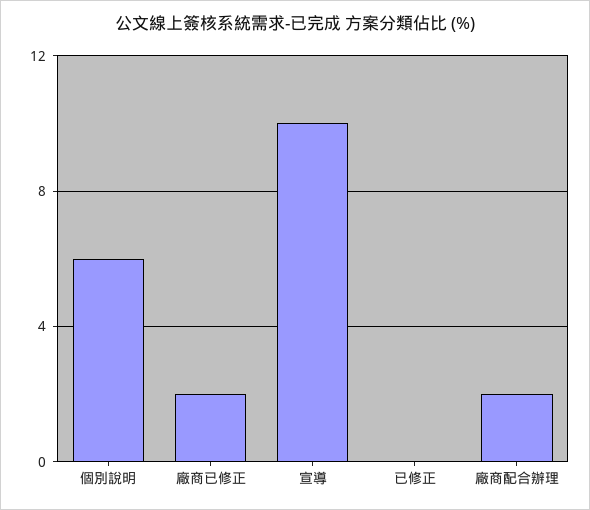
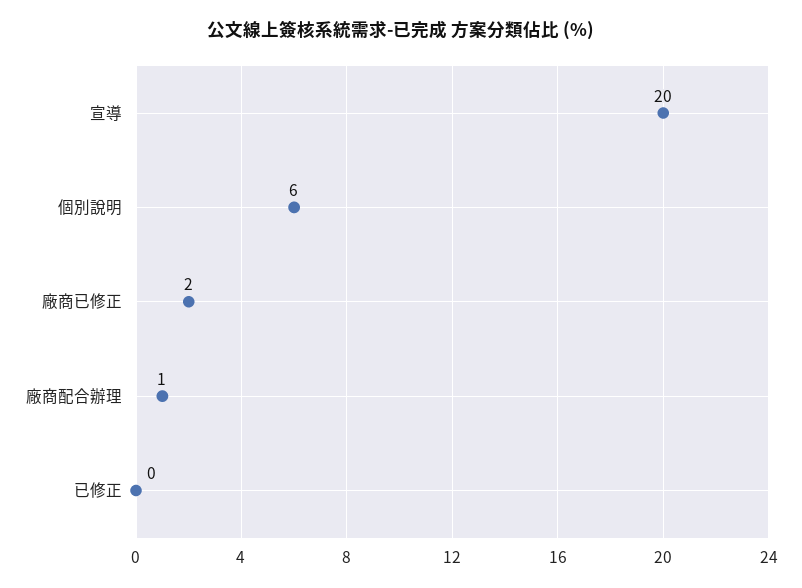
宣導: 10 -> 20
廠商配合辦理: 2 -> 1

